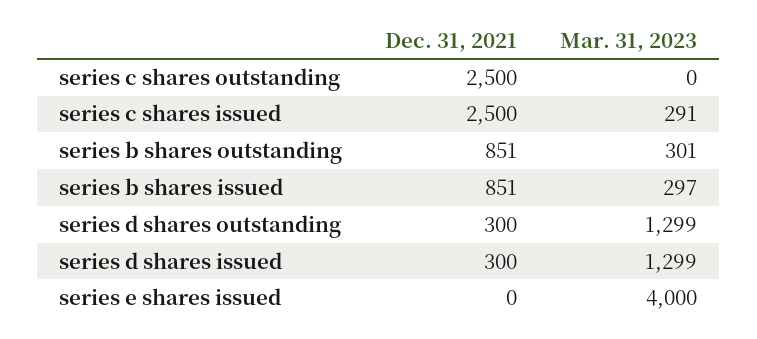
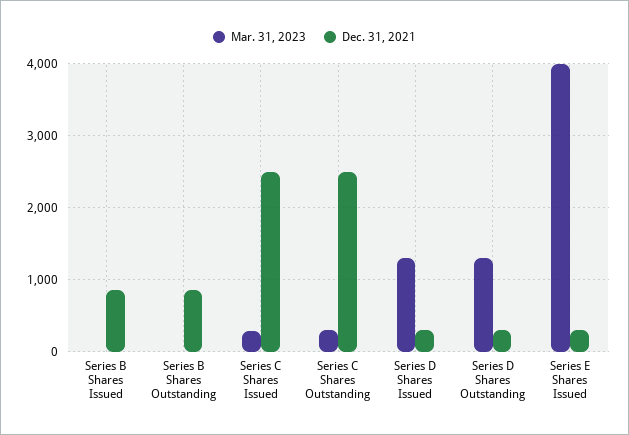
Mar. 31, 2023, series c shares outstanding: 0 -> 300
Mar. 31, 2023, series b shares outstanding: 301 -> 0
Mar. 31, 2023, series b shares issued: 297 -> 0
Dec. 31, 2021, series e shares issued: 0 -> 300

